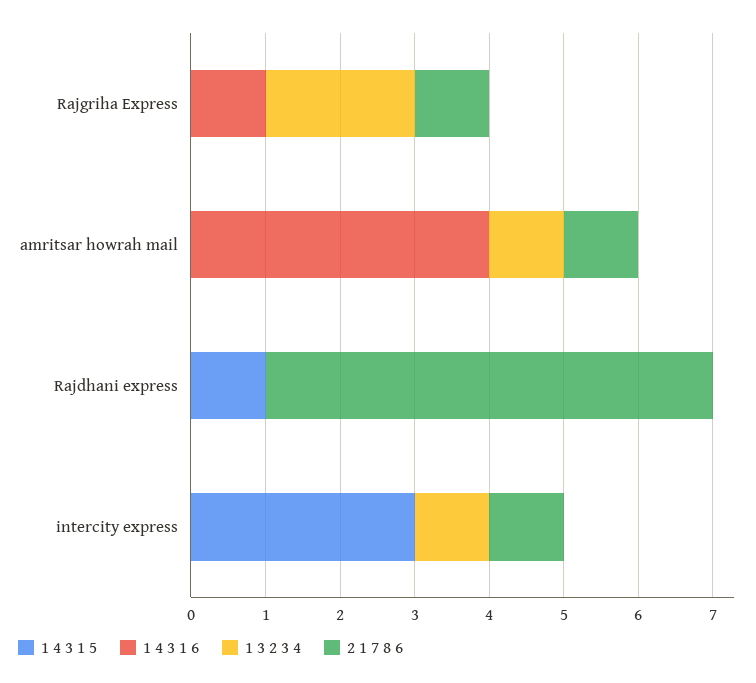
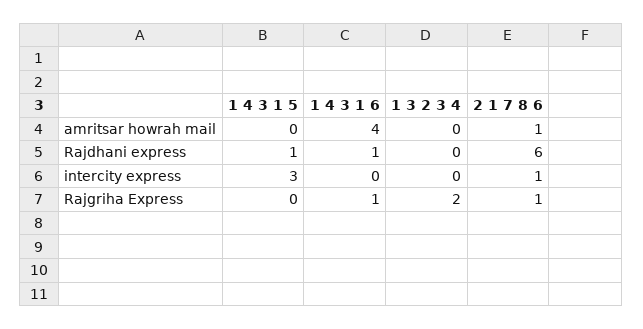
1 3 2 3 4, amritsar howrah mail: 1 -> 0
1 4 3 1 6, Rajdhani express: 0 -> 1
1 3 2 3 4, intercity express: 1 -> 0

